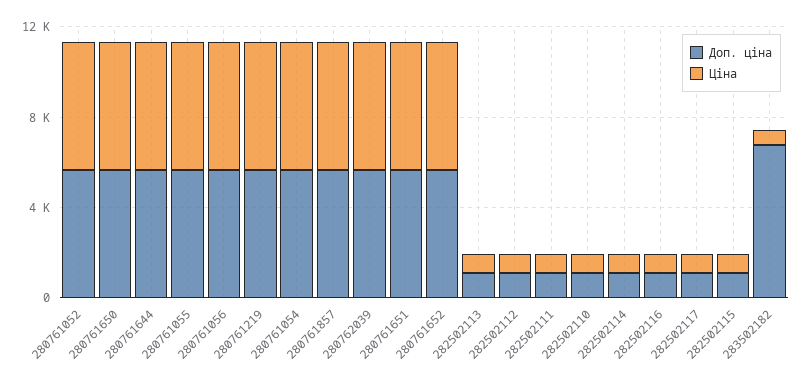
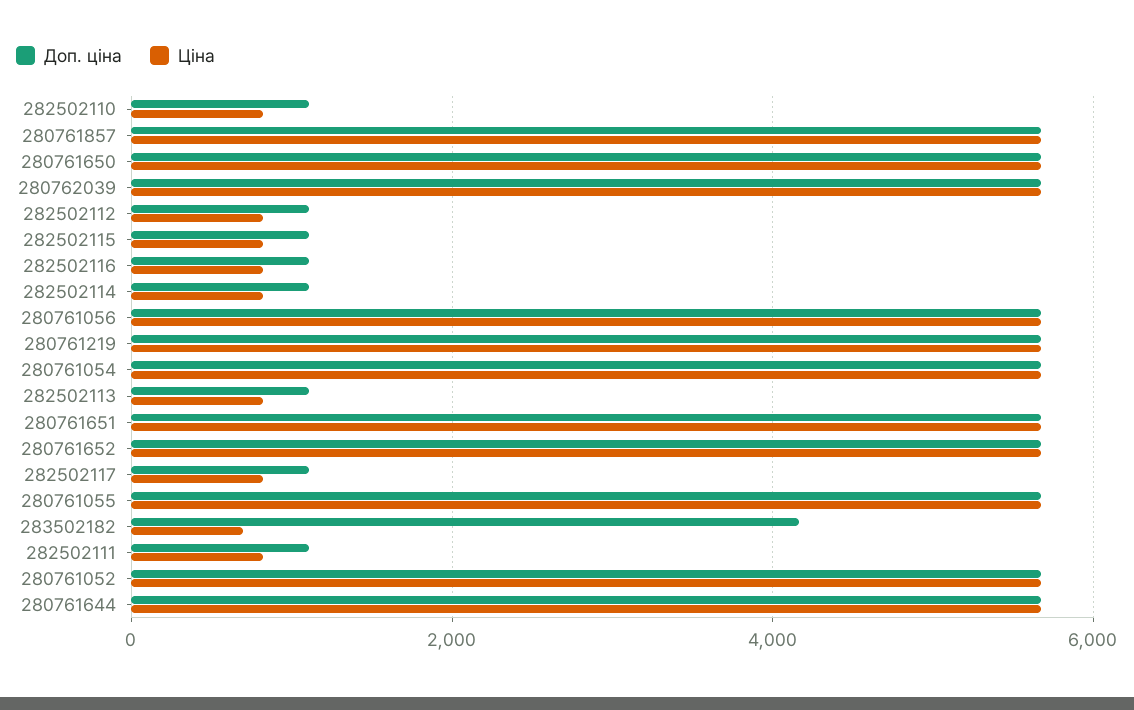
Доп. ціна, 283502182: 7000 -> 4200

